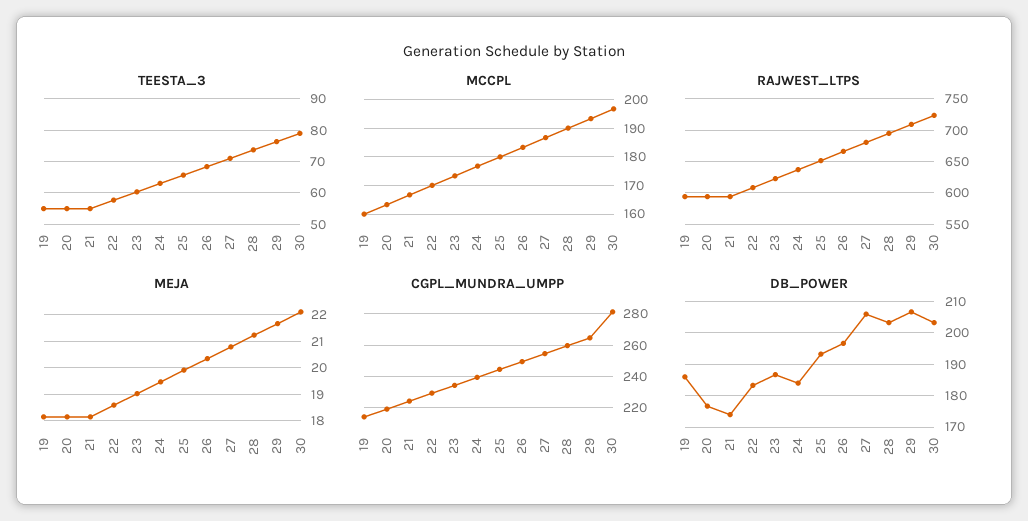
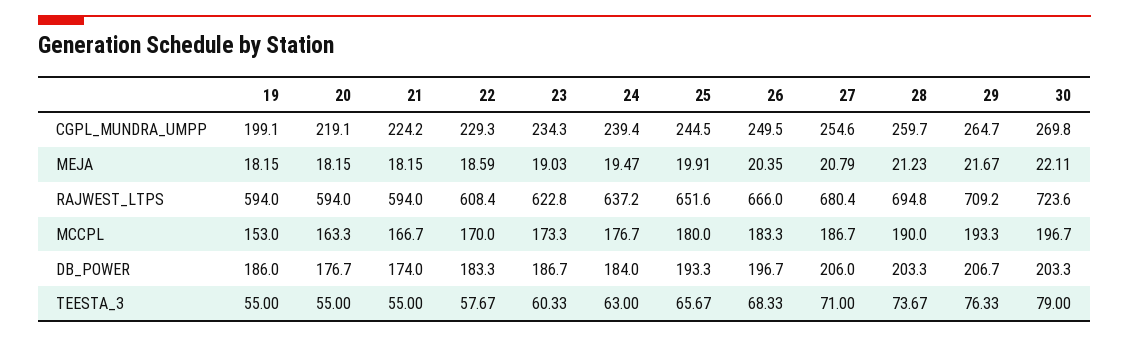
MCCPL, 19: 160 -> 153
CGPL_MUNDRA_UMPP, 19: 215 -> 199.1
CGPL_MUNDRA_UMPP, 30: 280 -> 269.8

